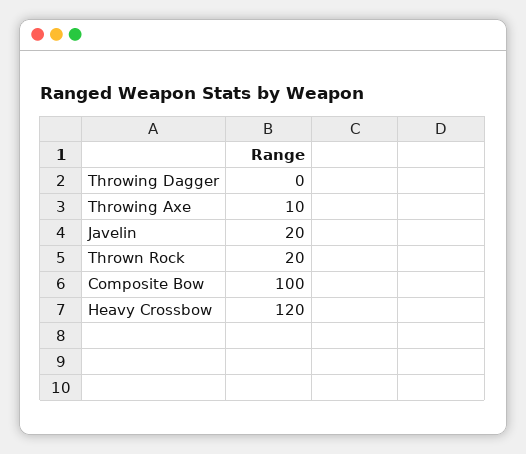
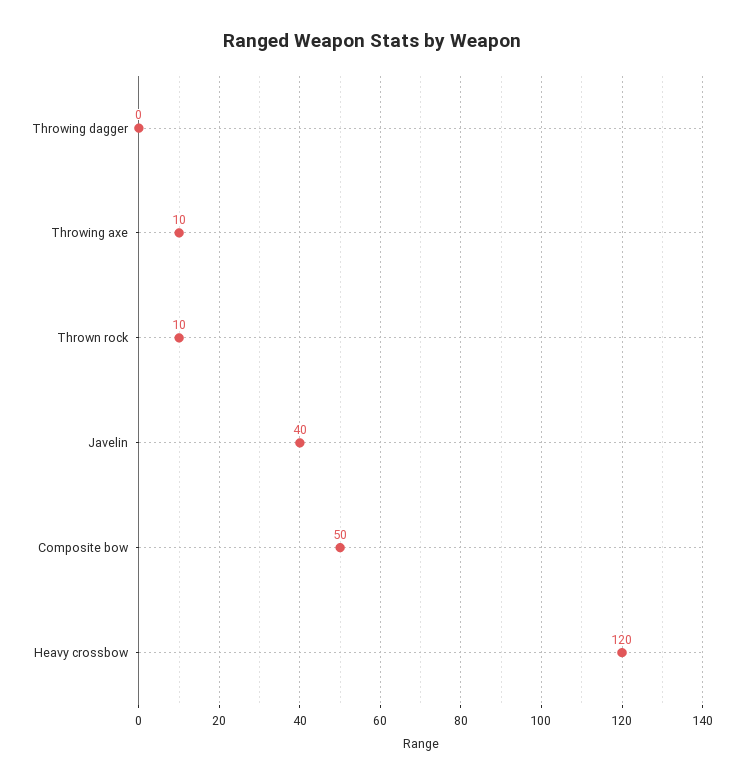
Javelin: 20 -> 40
Thrown Rock: 20 -> 10
Composite Bow: 100 -> 50

